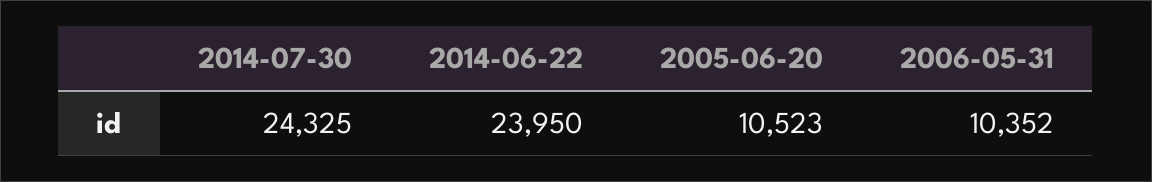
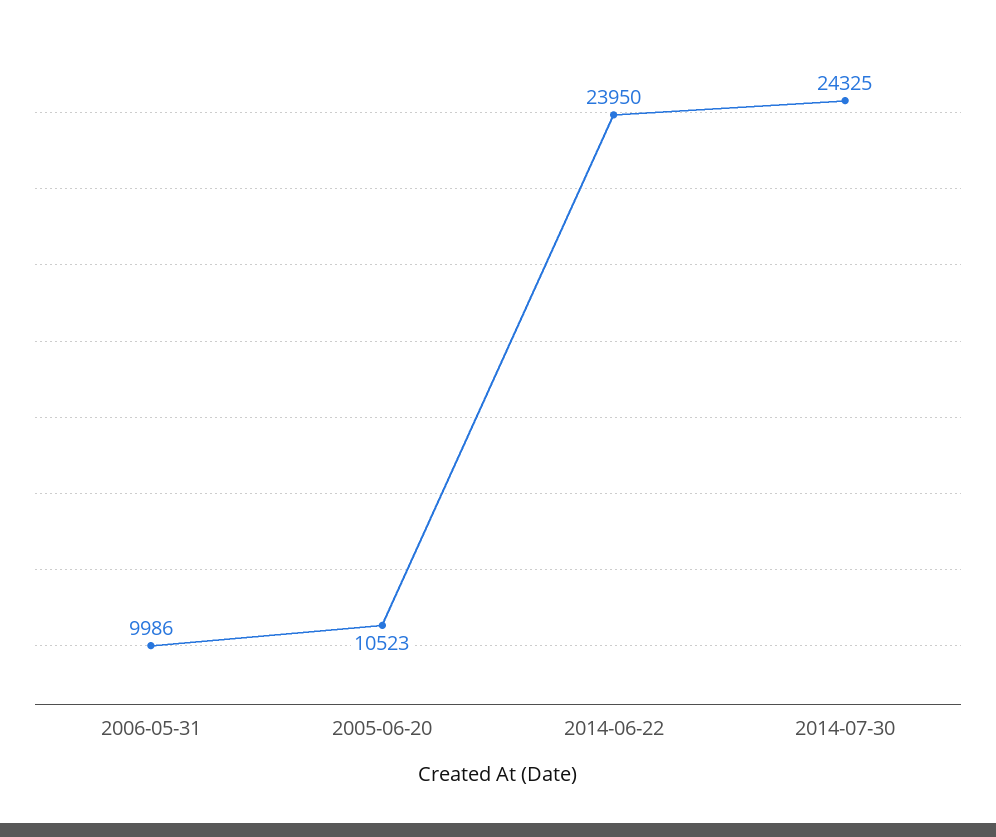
2006-05-31: 10352 -> 9986

